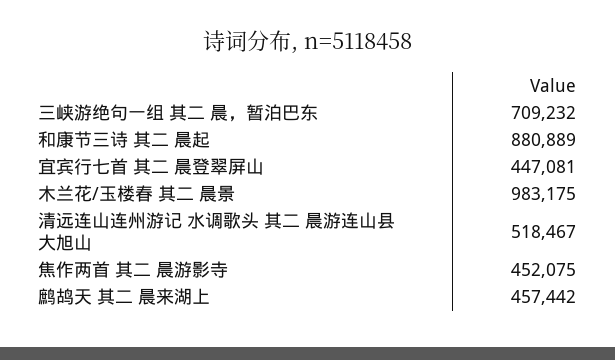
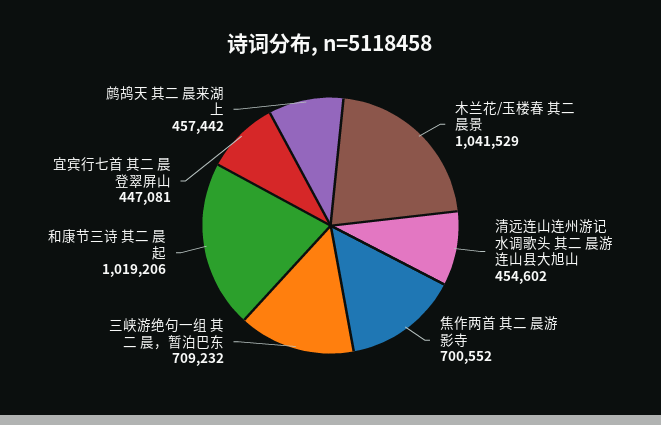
和康节三诗 其二 晨起: 880889 -> 1019206
木兰花/玉楼春 其二 晨景: 983175 -> 1041529
清远连山连州游记 水调歌头 其二 晨游连山县大旭山: 518467 -> 454602
焦作两首 其二 晨游影寺: 452075 -> 700552

